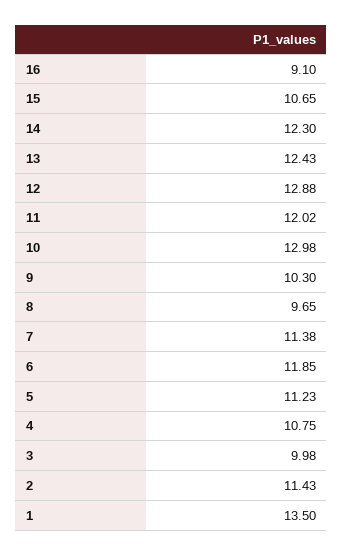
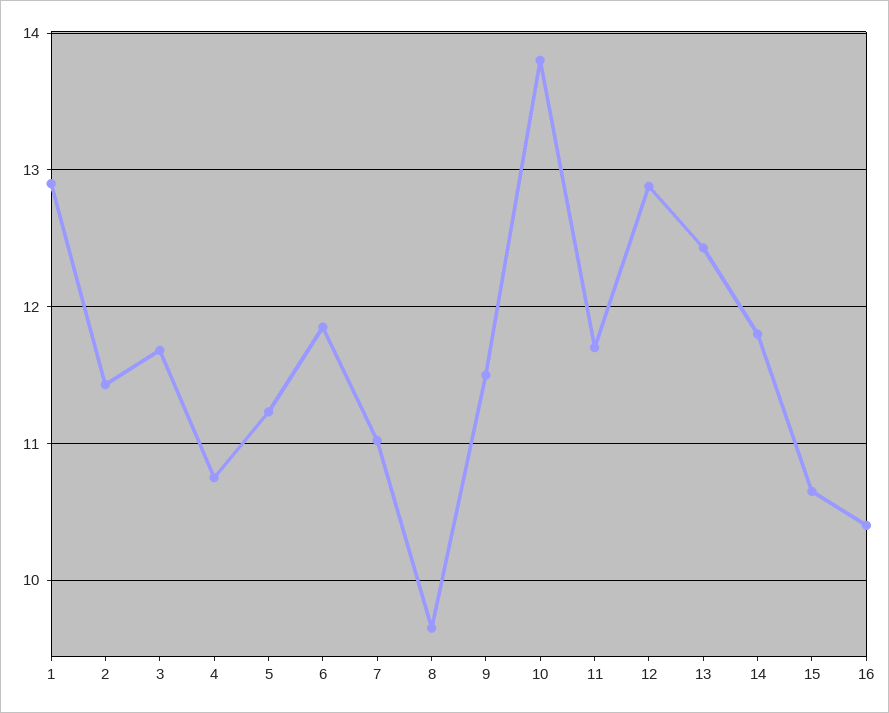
16: 9.1 -> 10.4
14: 12.3 -> 11.8
11: 12.02 -> 11.7
10: 12.98 -> 13.8
9: 10.3 -> 11.5
7: 11.38 -> 11
3: 9.98 -> 11.7
1: 13.5 -> 12.9

